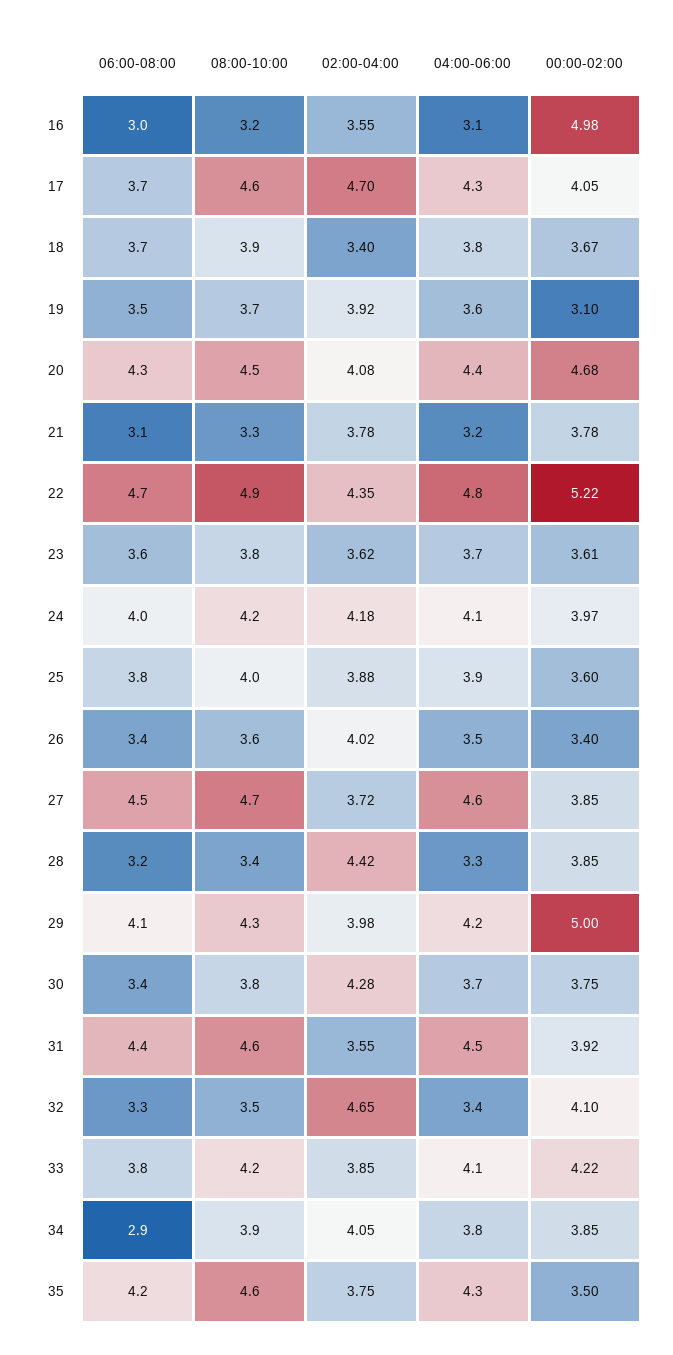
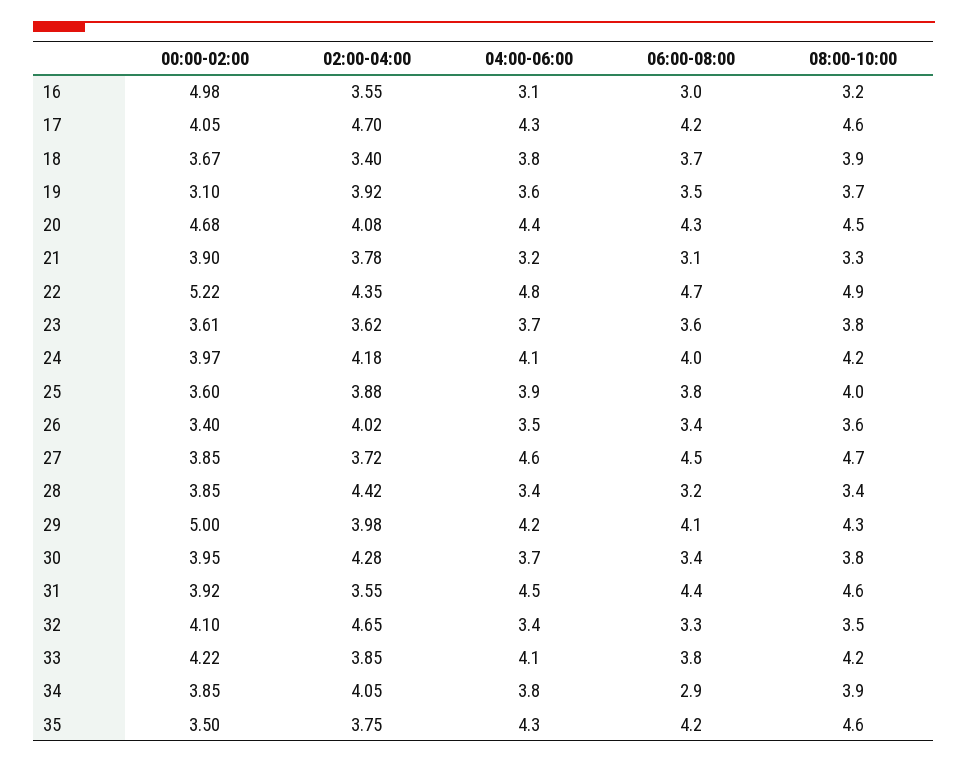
06:00-08:00, 17: 3.7 -> 4.2
00:00-02:00, 21: 3.78 -> 3.9
04:00-06:00, 28: 3.3 -> 3.4
00:00-02:00, 30: 3.75 -> 3.95

